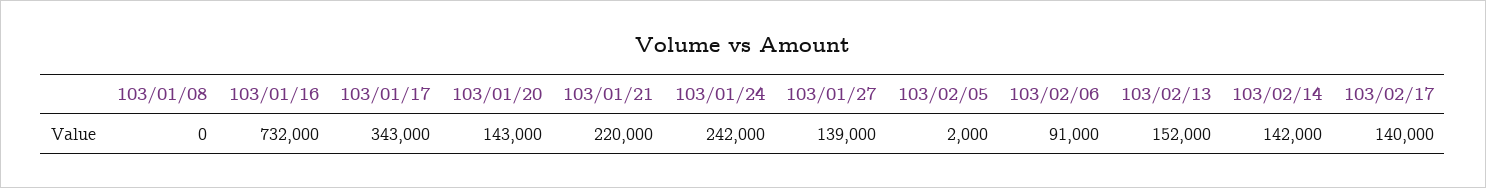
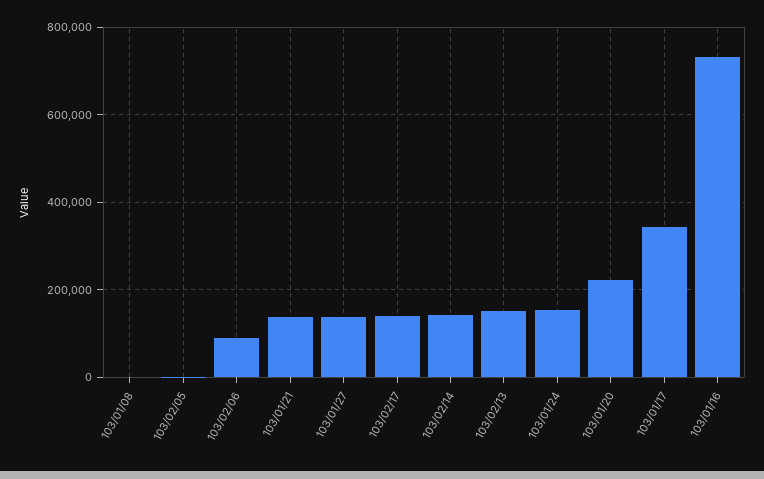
103/01/20: 143000 -> 220000
103/01/21: 220000 -> 140000
103/01/24: 242000 -> 160000

